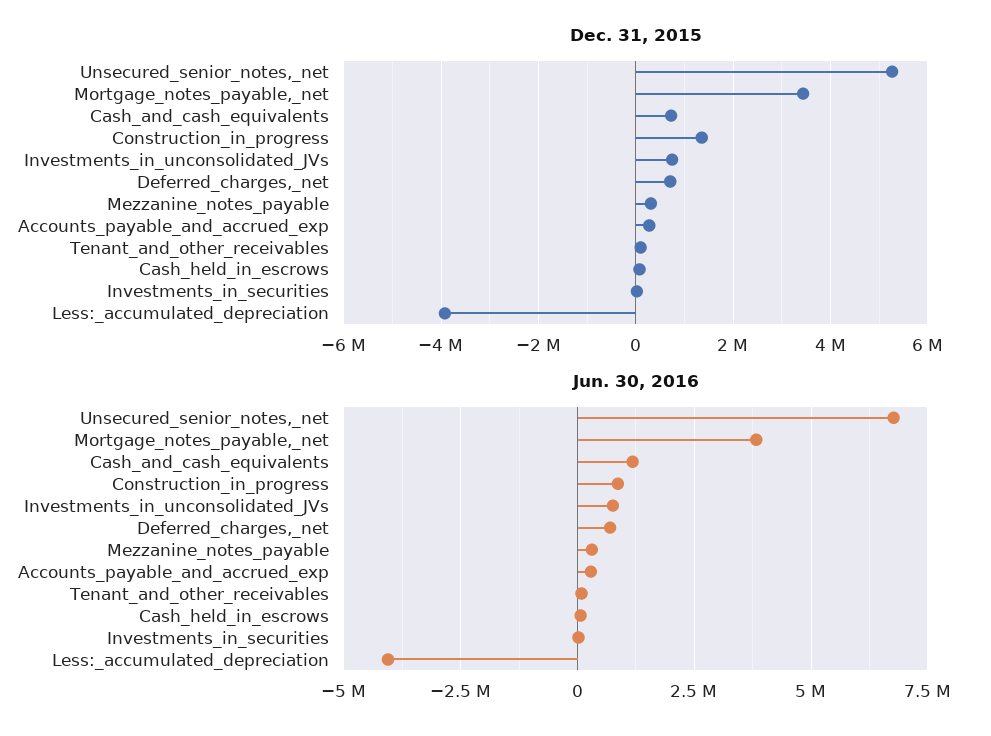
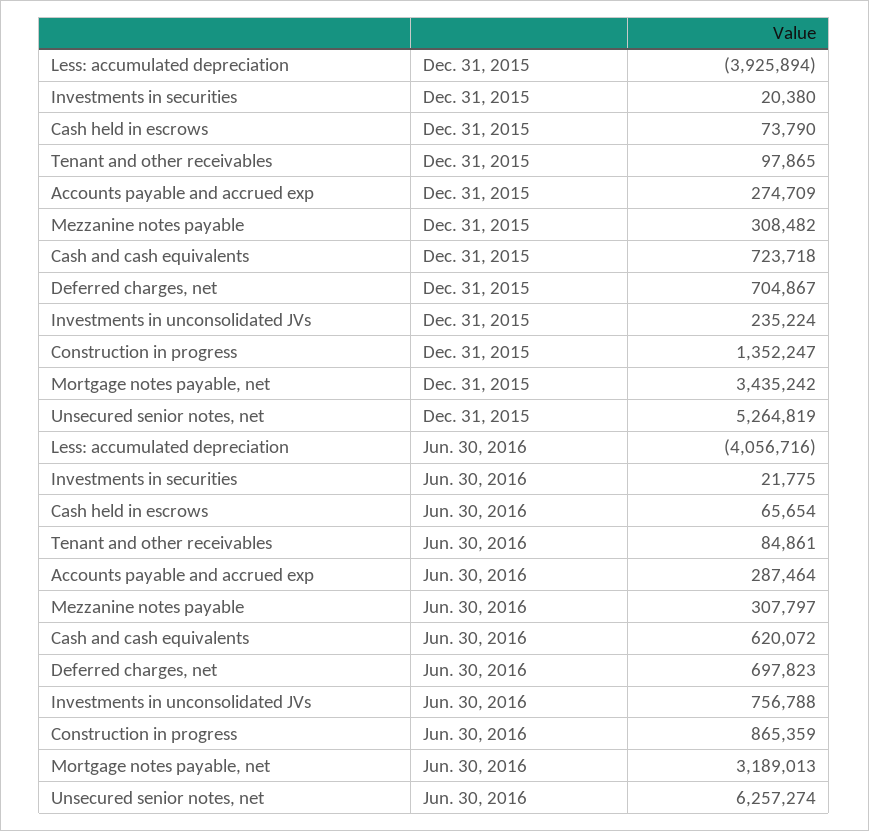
Dec. 31, 2015, Investments_in_unconsolidated_JVs: 800000 -> 235224
Jun. 30, 2016, Unsecured_senior_notes,_net: 6750000 -> 6257274
Jun. 30, 2016, Mortgage_notes_payable,_net: 3750000 -> 3189013
Jun. 30, 2016, Cash_and_cash_equivalents: 1250000 -> 620072

